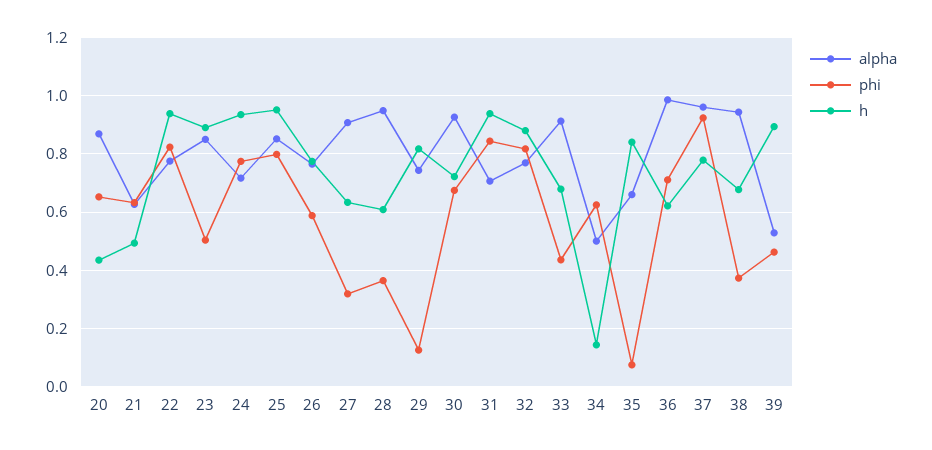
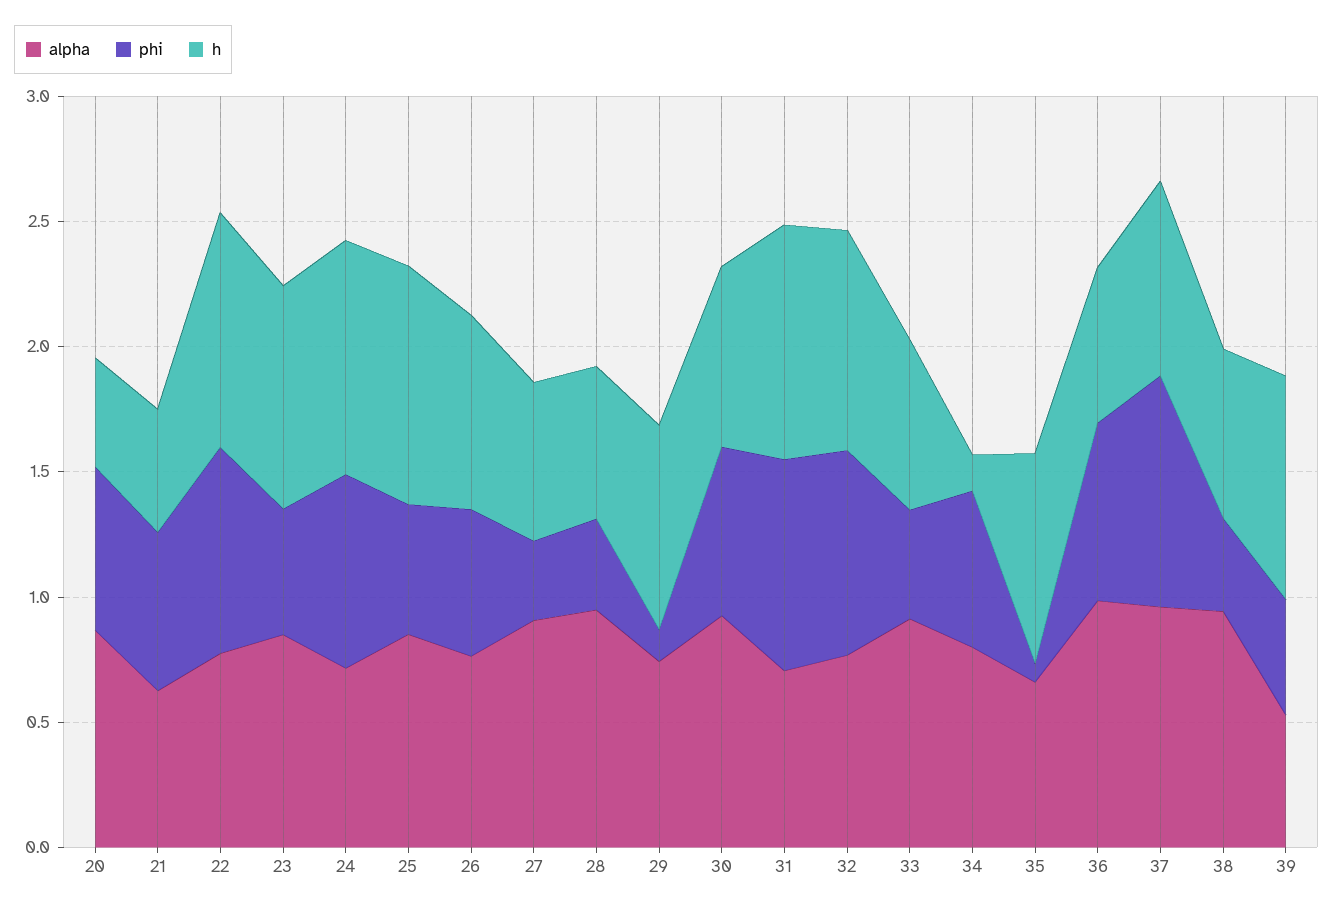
phi, 25: 0.8 -> 0.5
alpha, 34: 0.5 -> 0.8

